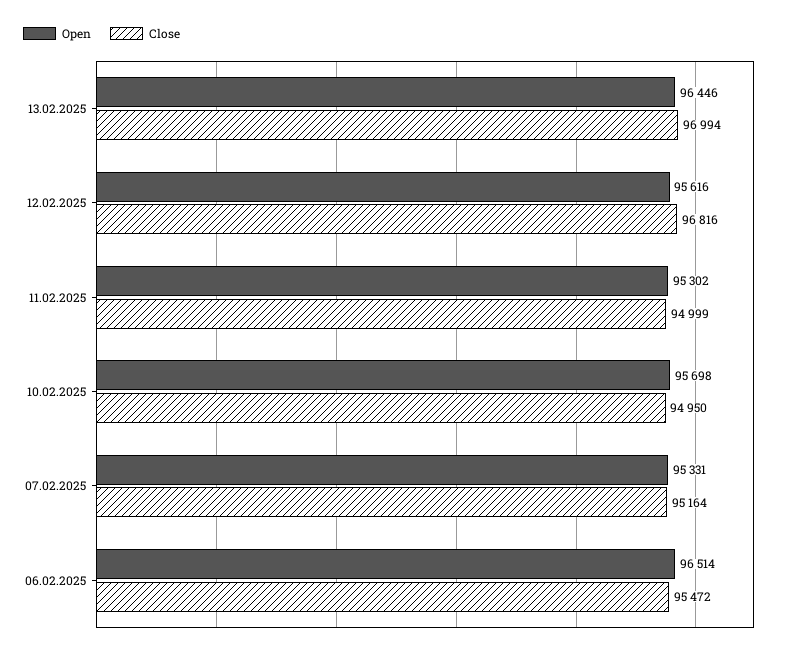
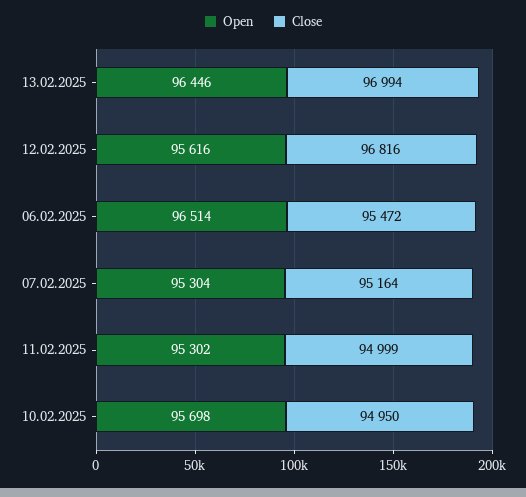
Open, 07.02.2025: 95331 -> 95304

